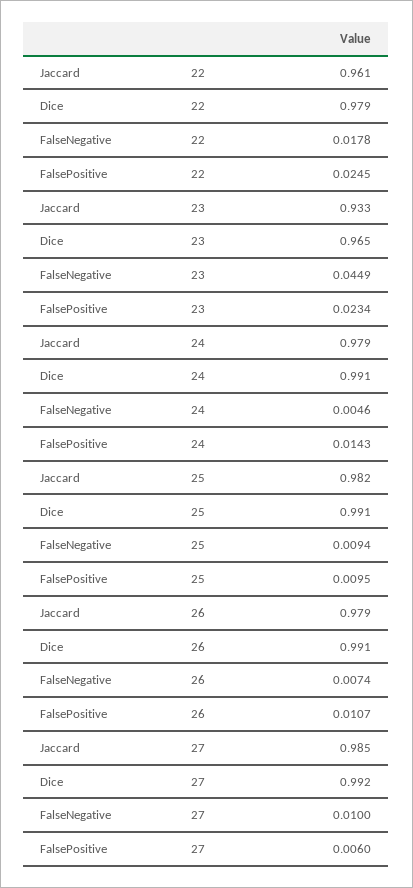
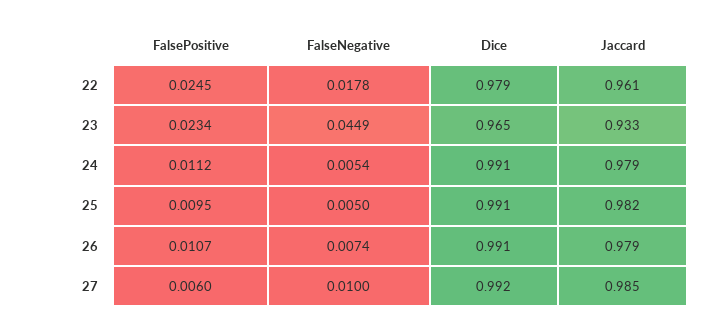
FalseNegative, 24: 0.0046 -> 0.0054
FalsePositive, 24: 0.0143 -> 0.0112
FalseNegative, 25: 0.0094 -> 0.005

